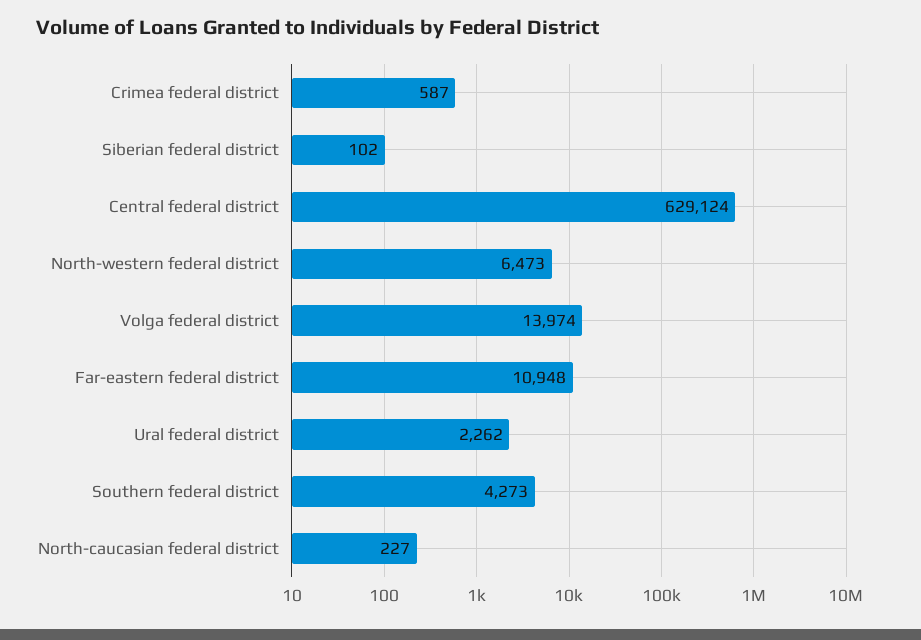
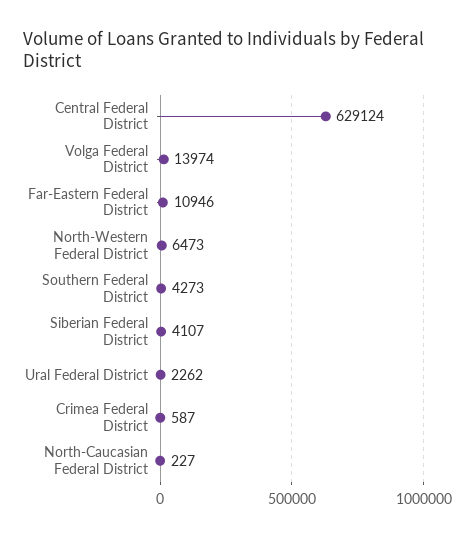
Siberian federal district: 102 -> 4107
Far-eastern federal district: 10948 -> 10946

